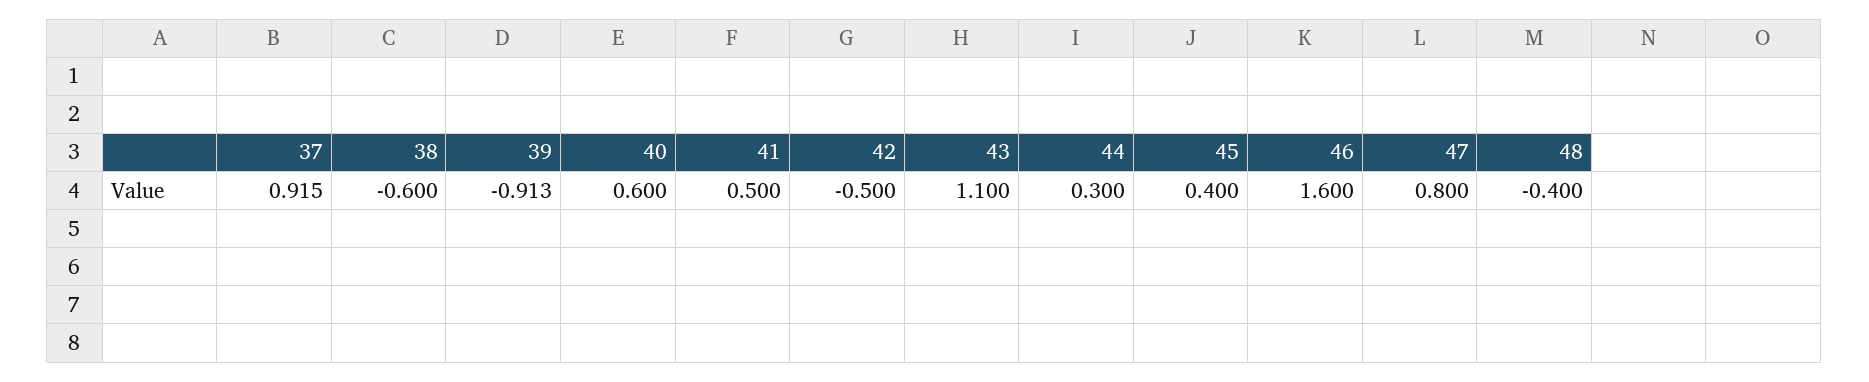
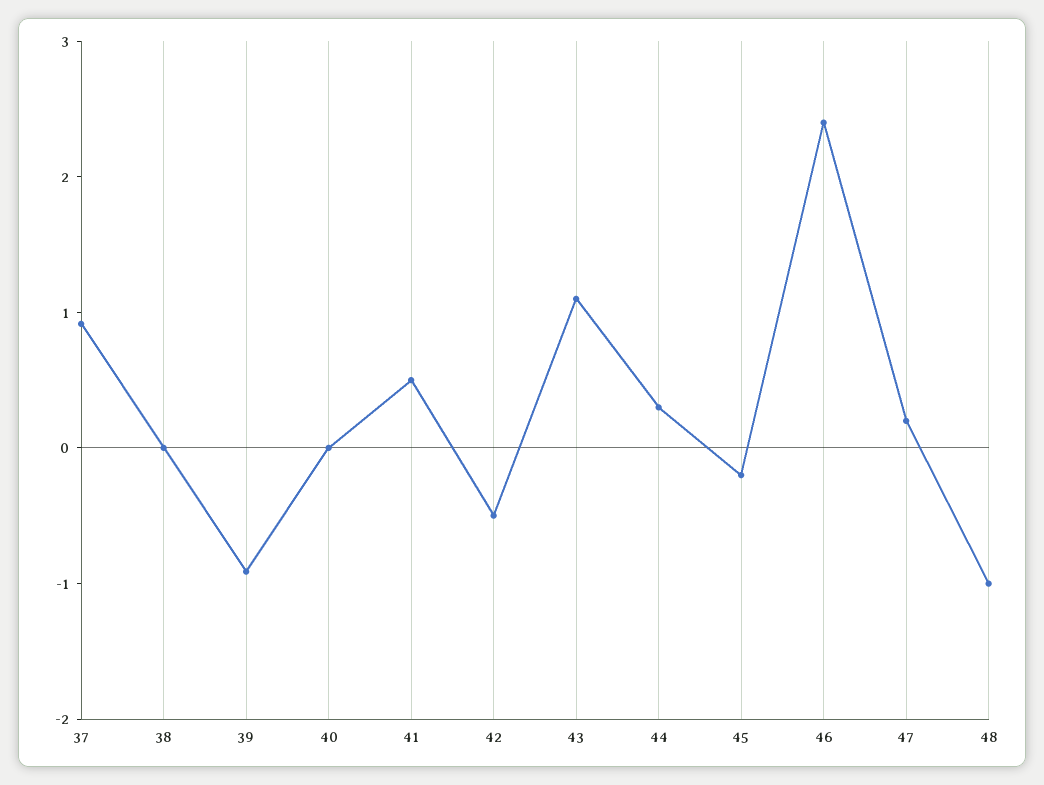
38: -0.6 -> 0
40: 0.6 -> 0
45: 0.4 -> -0.2
46: 1.6 -> 2.4
47: 0.8 -> 0.2
48: -0.4 -> -1

